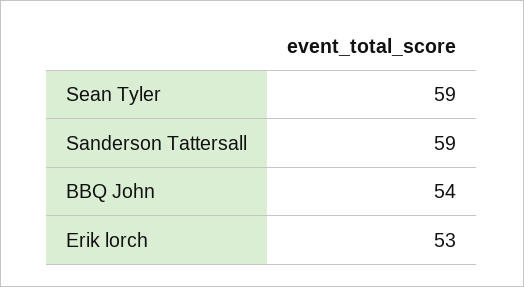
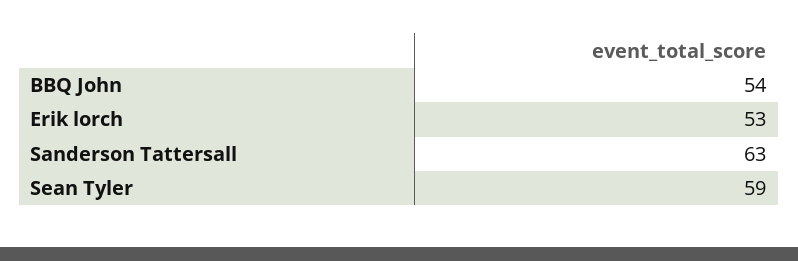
Sanderson Tattersall: 59 -> 63

